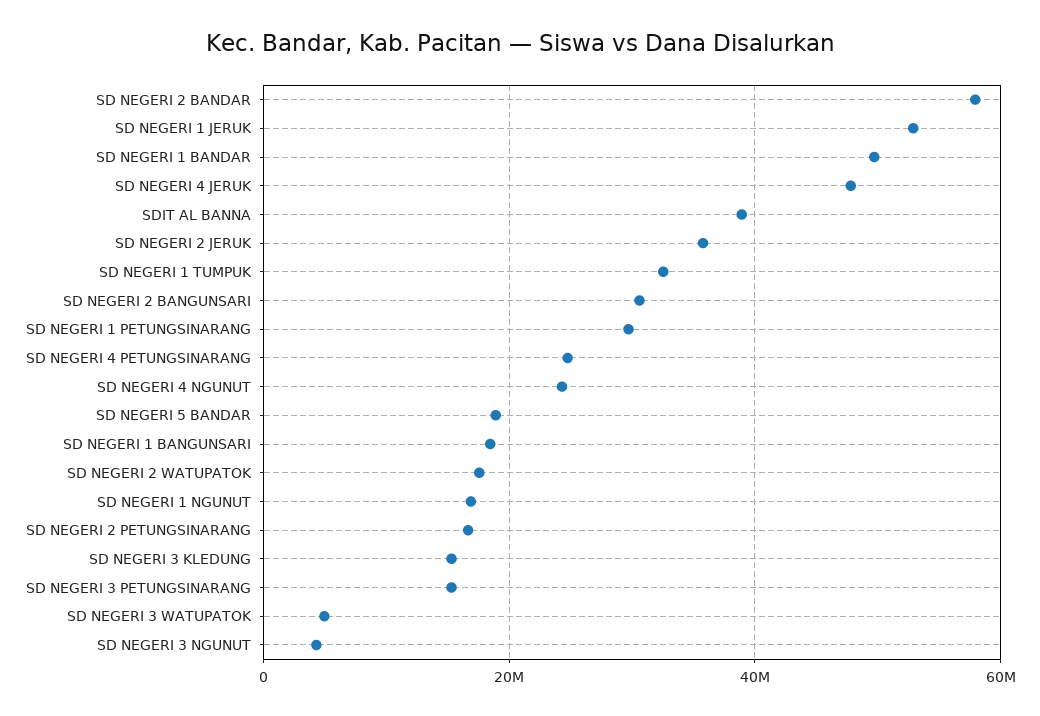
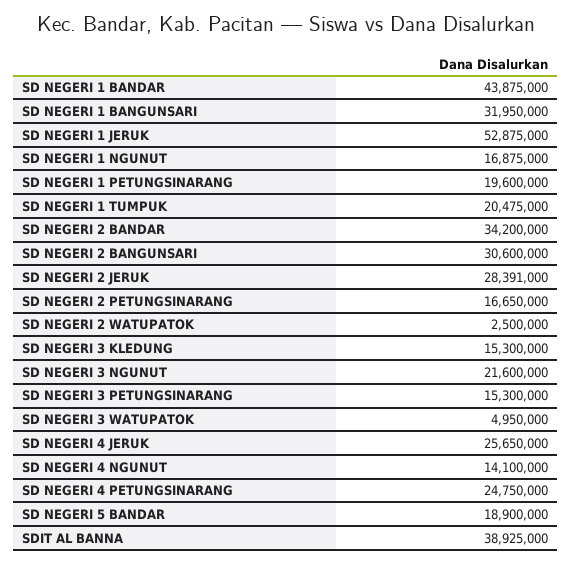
SD NEGERI 2 BANDAR: 58000000 -> 34200000
SD NEGERI 1 BANDAR: 50000000 -> 43875000
SD NEGERI 4 JERUK: 48000000 -> 25650000
SD NEGERI 2 JERUK: 36000000 -> 28391000
SD NEGERI 1 TUMPUK: 32000000 -> 20475000
SD NEGERI 1 PETUNGSINARANG: 30000000 -> 19600000
SD NEGERI 4 NGUNUT: 24000000 -> 14100000
SD NEGERI 1 BANGUNSARI: 18000000 -> 31950000
SD NEGERI 2 WATUPATOK: 18000000 -> 2500000
SD NEGERI 3 NGUNUT: 4000000 -> 21600000

